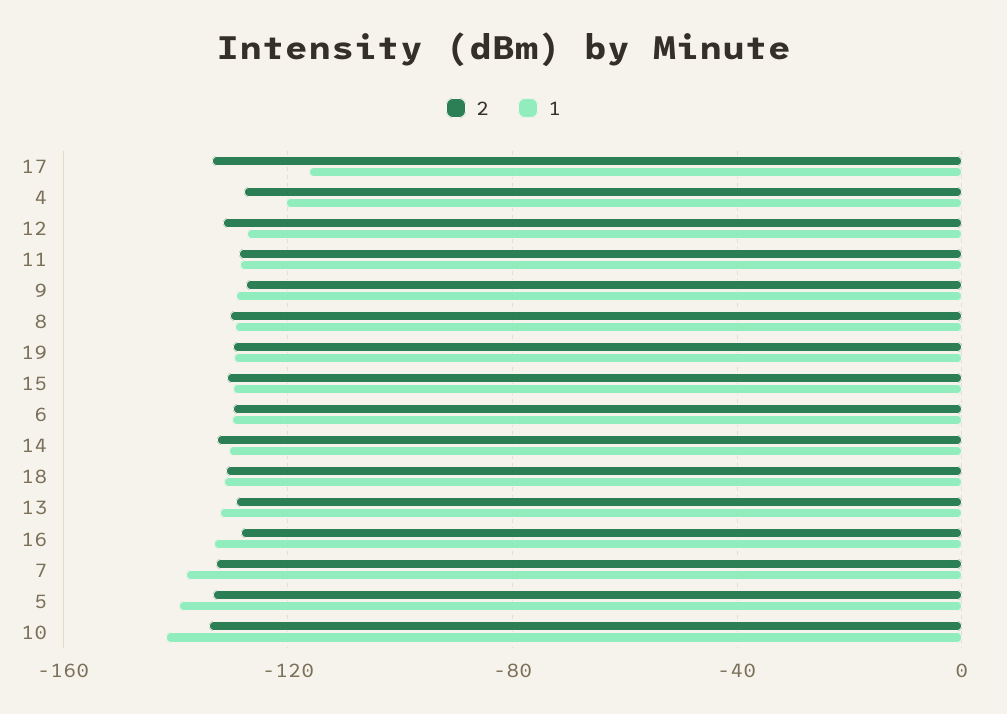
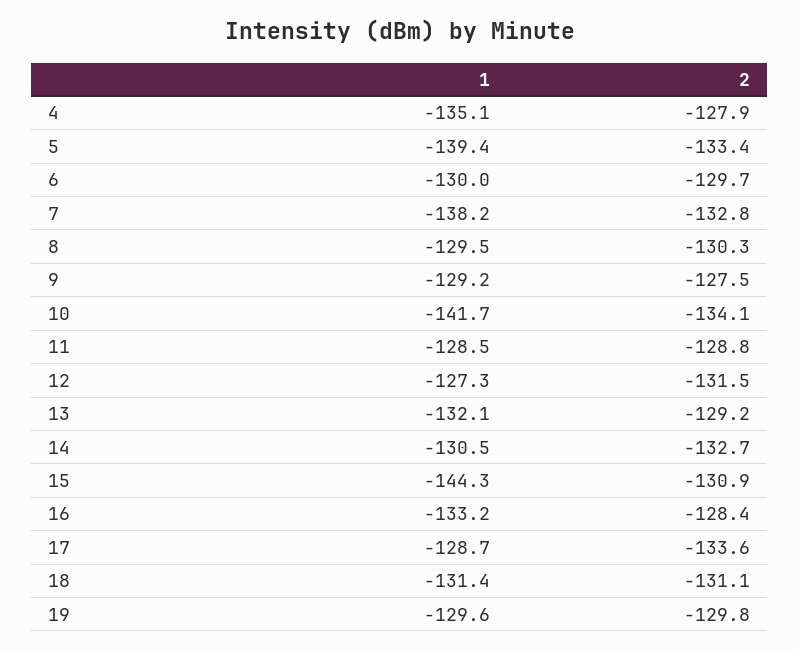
1, 17: -115 -> -128.7
1, 4: -120 -> -135.1
1, 15: -130 -> -144.3

